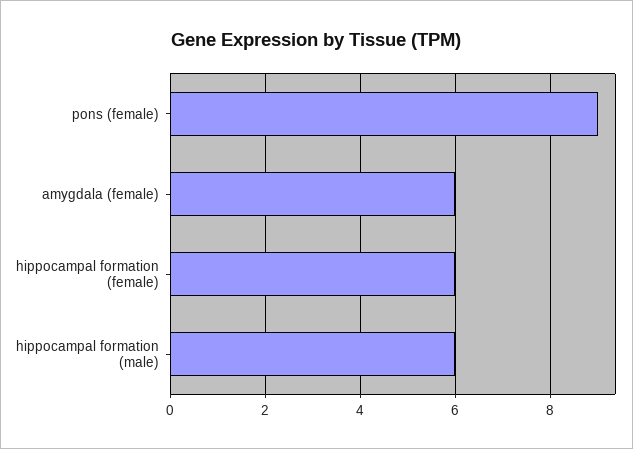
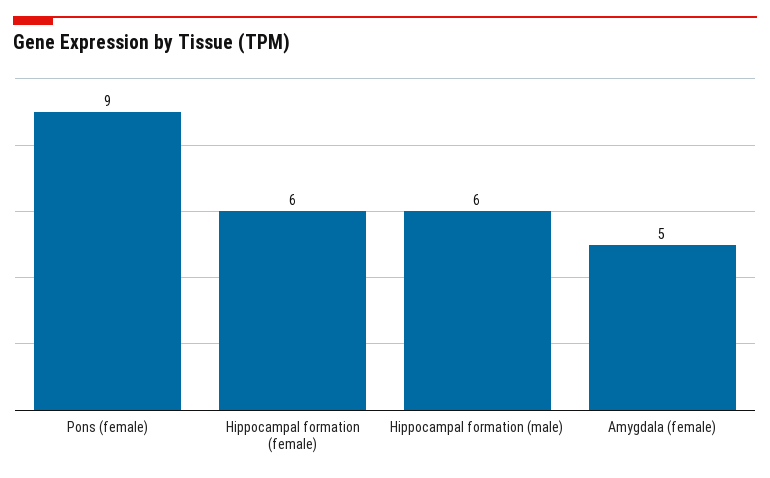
amygdala (female): 6 -> 5

